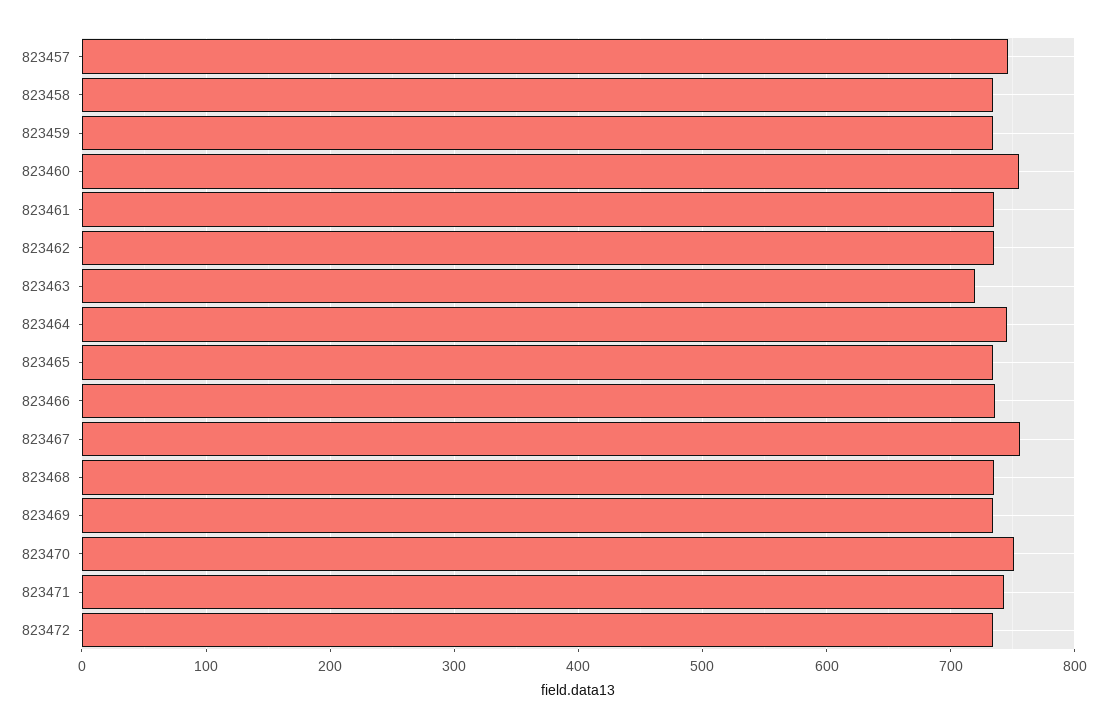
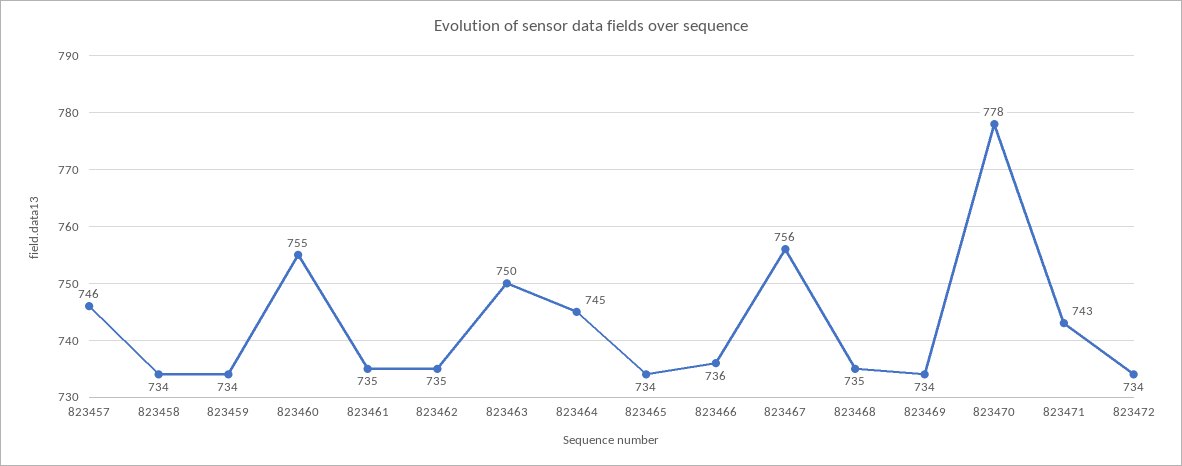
823463: 720 -> 750
823470: 750 -> 778

